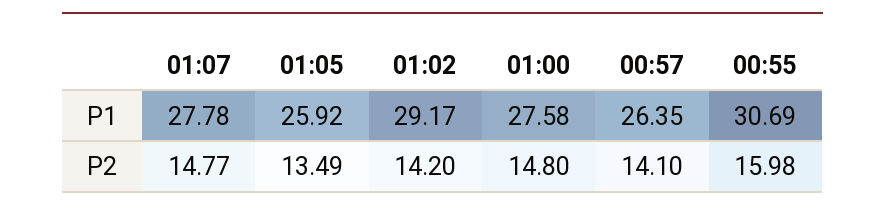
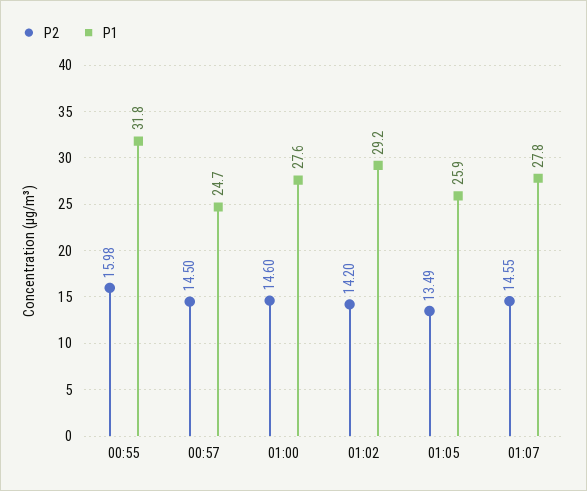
P1, 00:57: 26.35 -> 24.7
P1, 00:55: 30.69 -> 31.8
P2, 01:07: 14.77 -> 14.55
P2, 01:00: 14.8 -> 14.6
P2, 00:57: 14.1 -> 14.5

